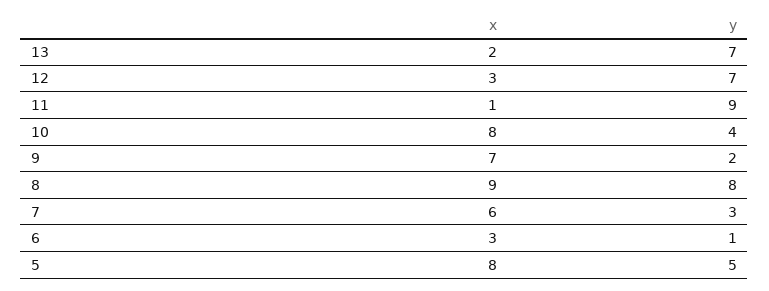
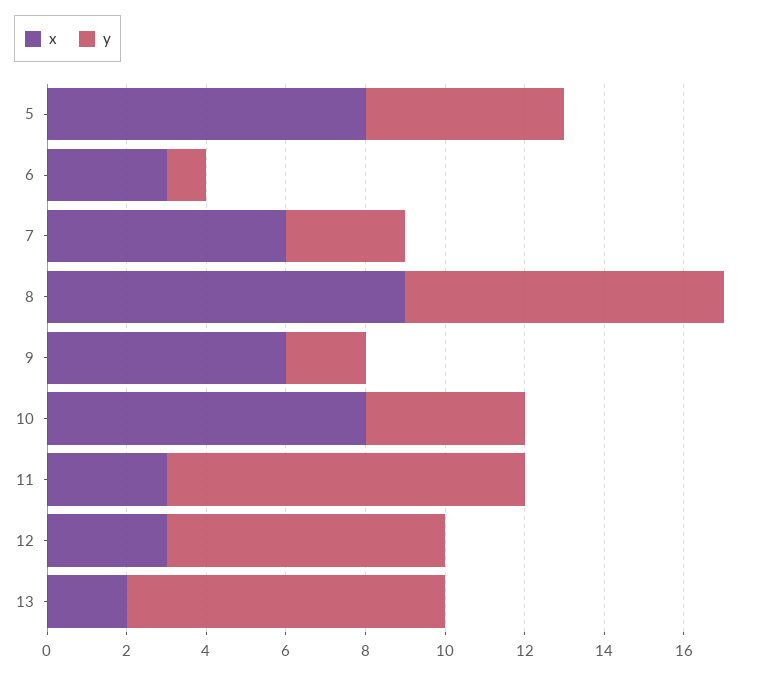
y, 13: 7 -> 8
x, 11: 1 -> 3
x, 9: 7 -> 6

